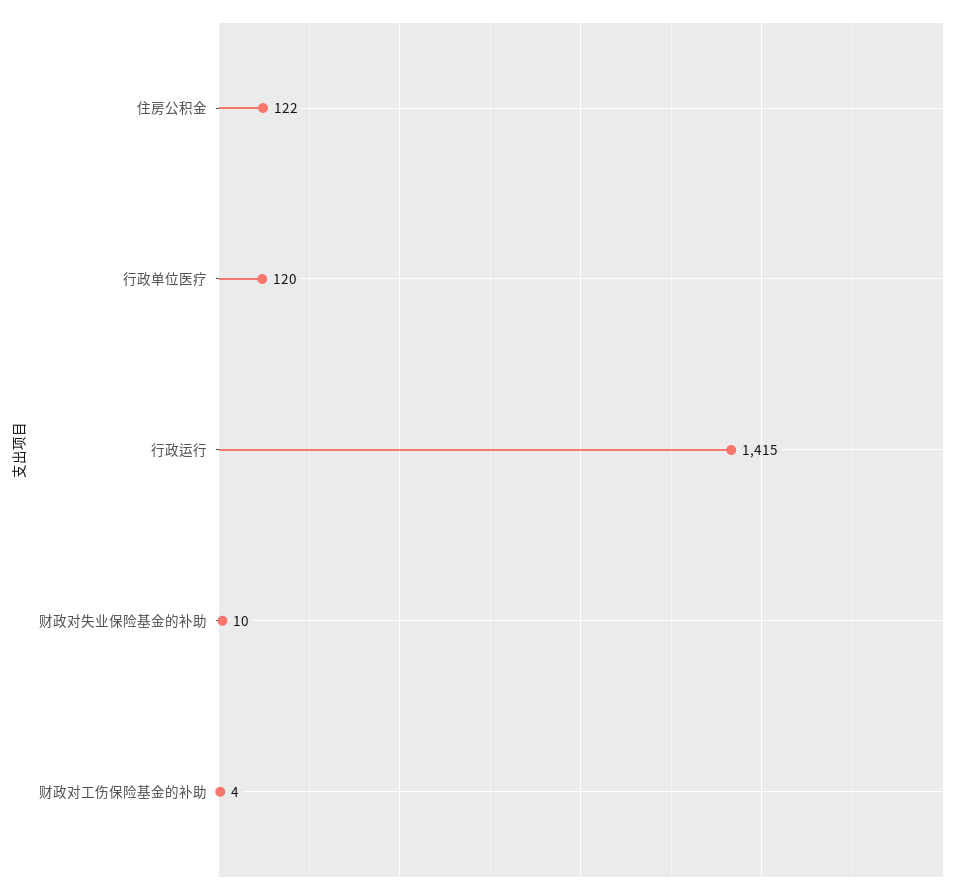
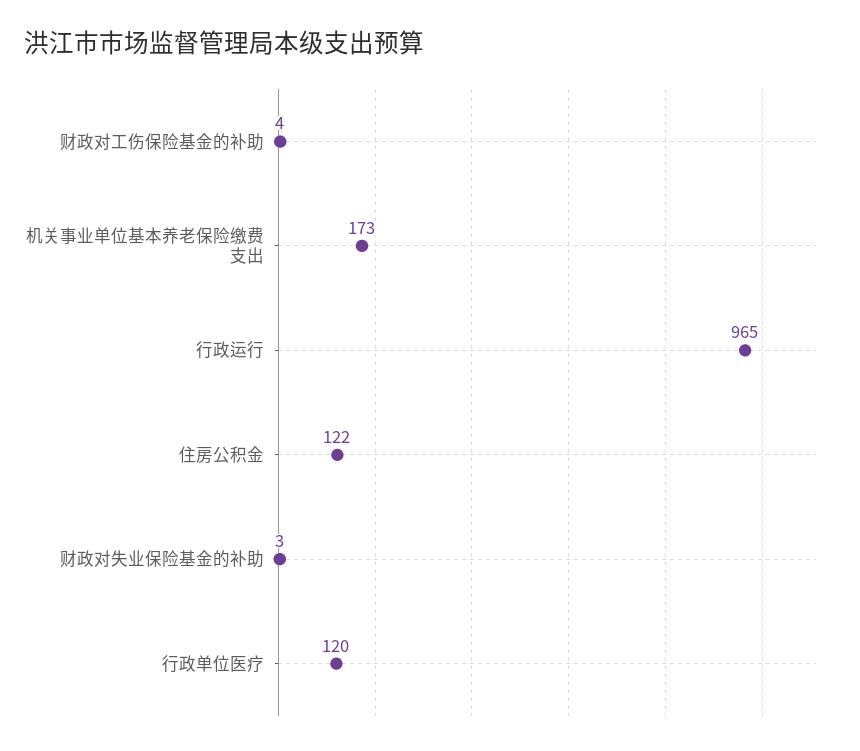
行政运行: 1415 -> 965
财政对失业保险基金的补助: 10 -> 3
机关事业单位基本养老保险缴费支出: none -> 173

